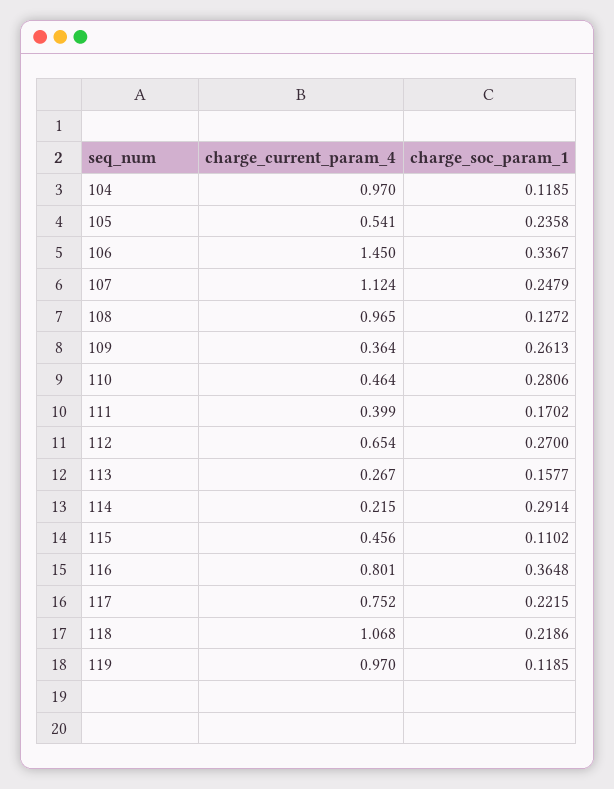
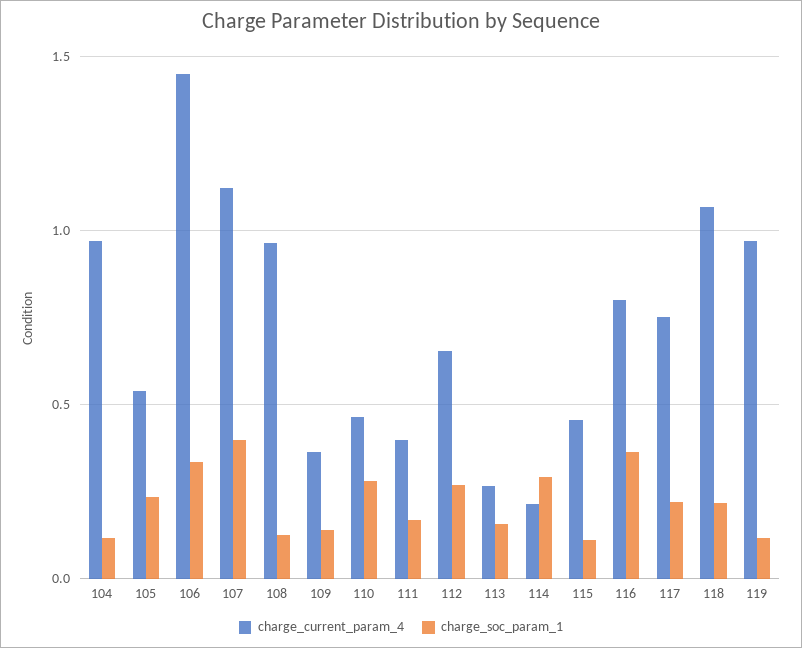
charge_soc_param_1, 107: 0.2479 -> 0.4
charge_soc_param_1, 109: 0.2613 -> 0.15

